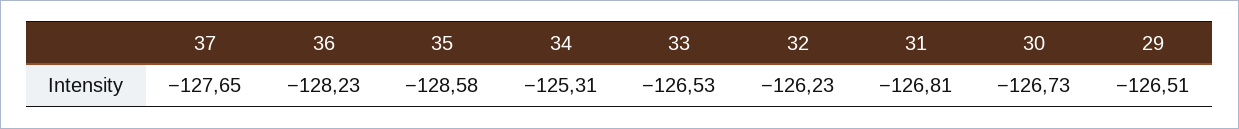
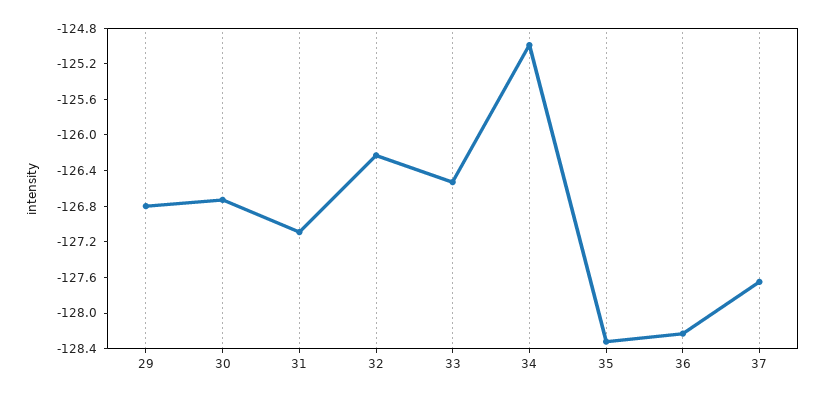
35: -128.58 -> -128.3
34: -125.31 -> -125
31: -126.81 -> -127.1
29: -126.51 -> -126.8

